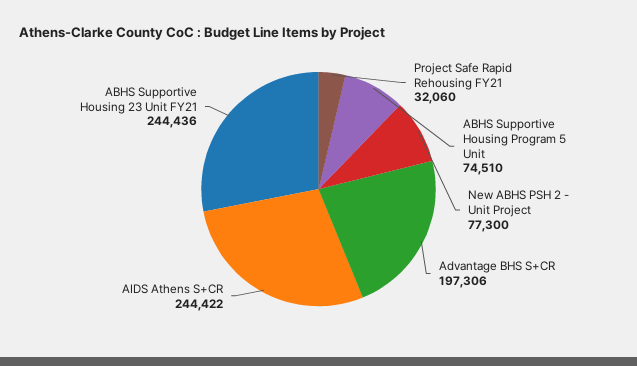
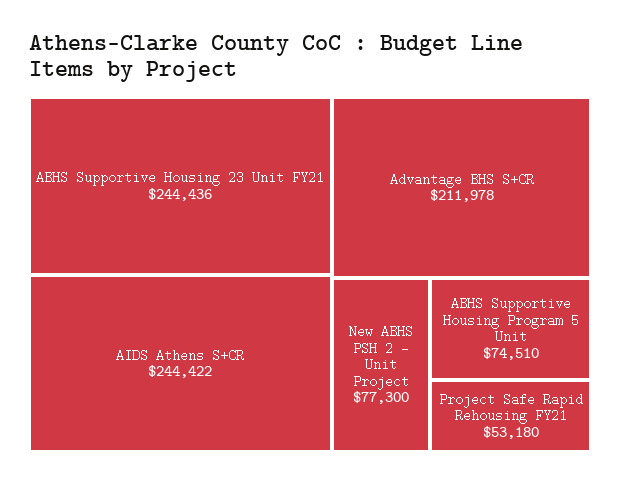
Project Safe Rapid Rehousing FY21: 32060 -> 53180
Advantage BHS S+CR: 197306 -> 211978

